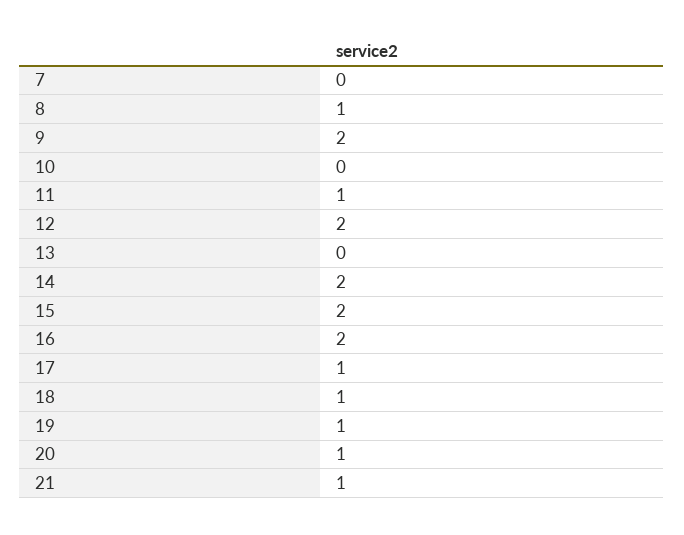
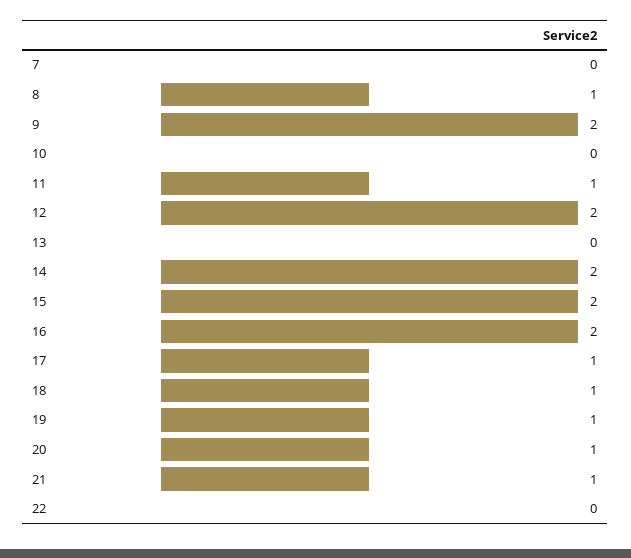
22: none -> 0

